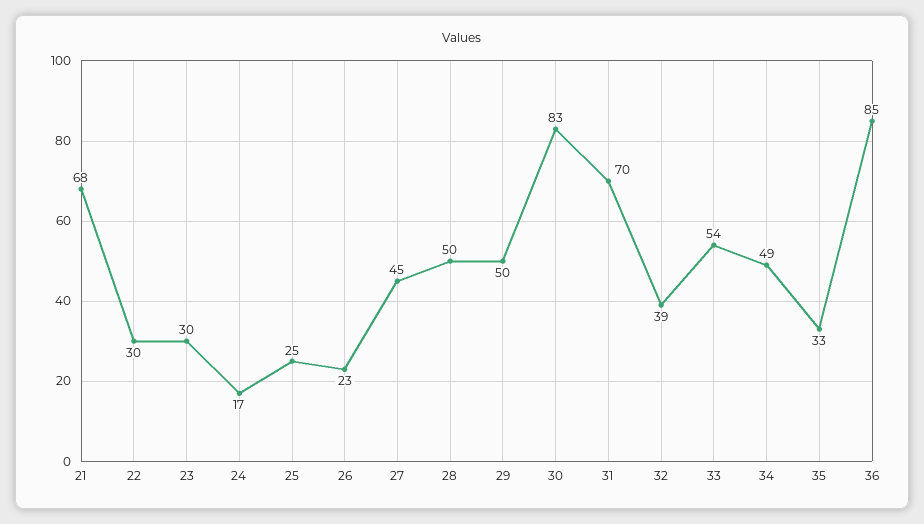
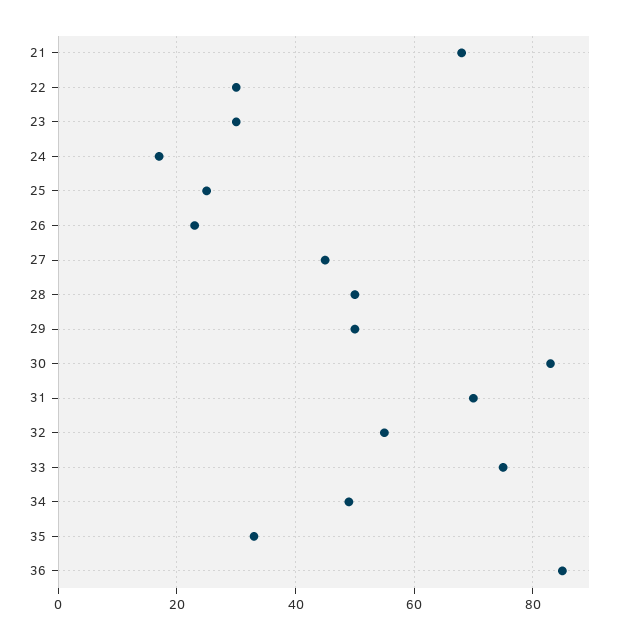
32: 39 -> 55
33: 54 -> 75

